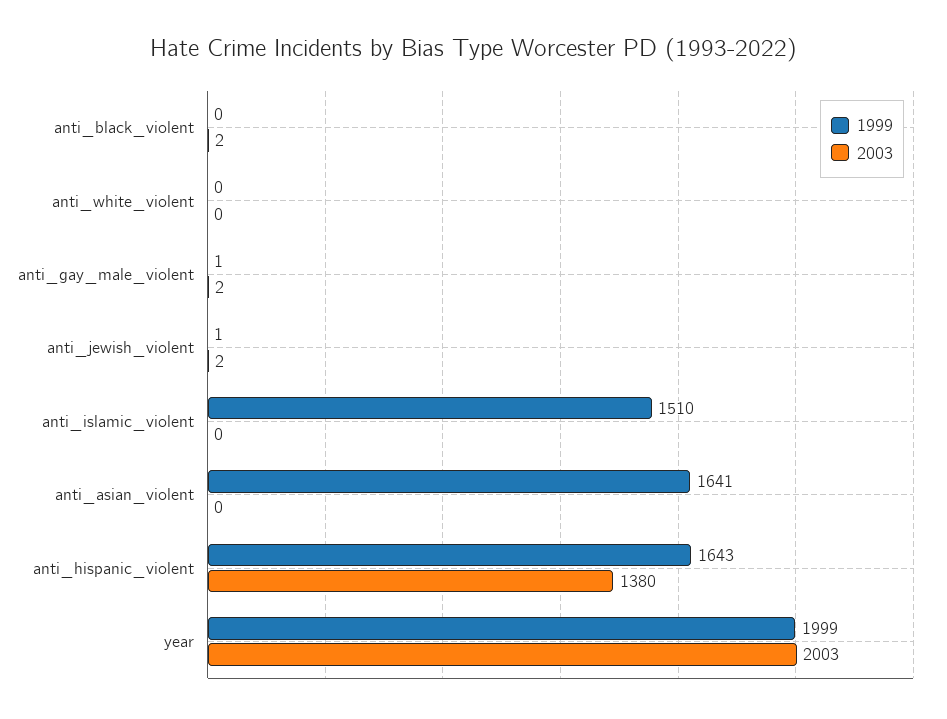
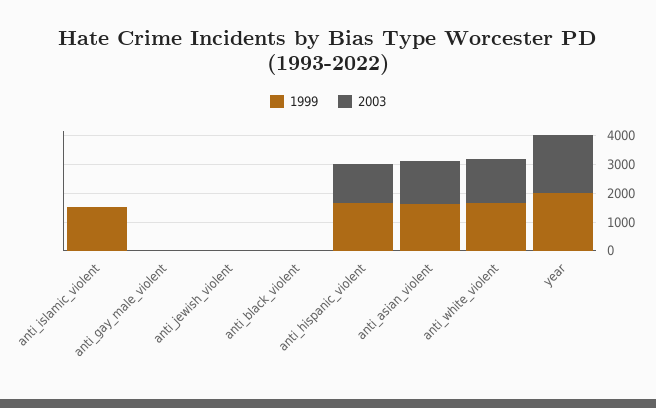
1999, anti_white_violent: 0 -> 1500
2003, anti_white_violent: 0 -> 1500
2003, anti_asian_violent: 0 -> 1500

